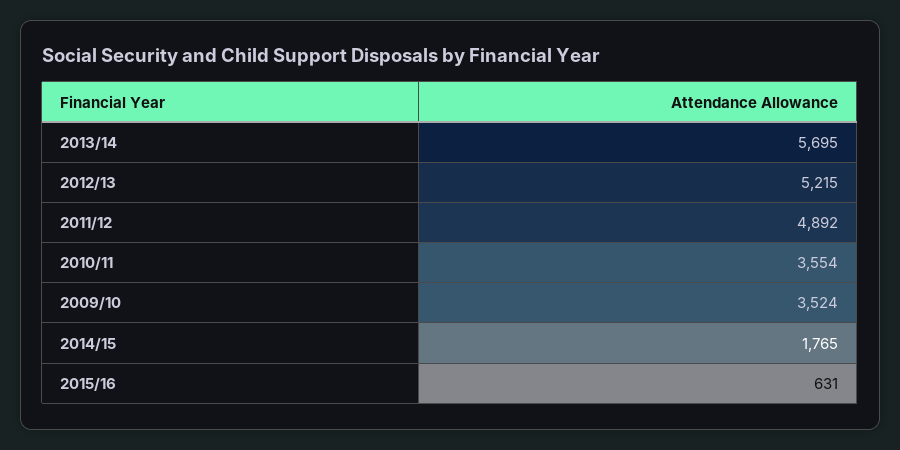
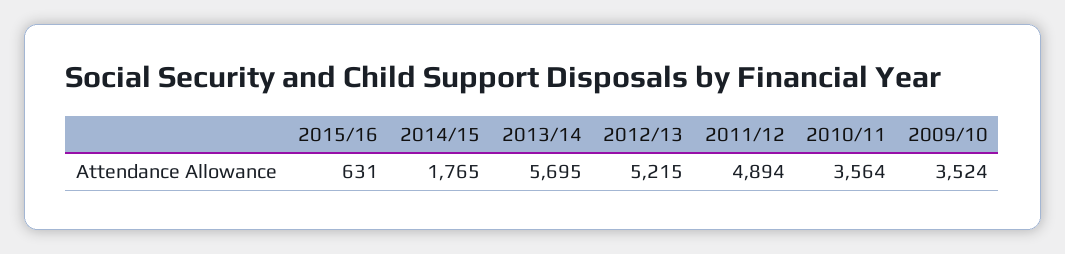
2011/12: 4892 -> 4894
2010/11: 3554 -> 3564

